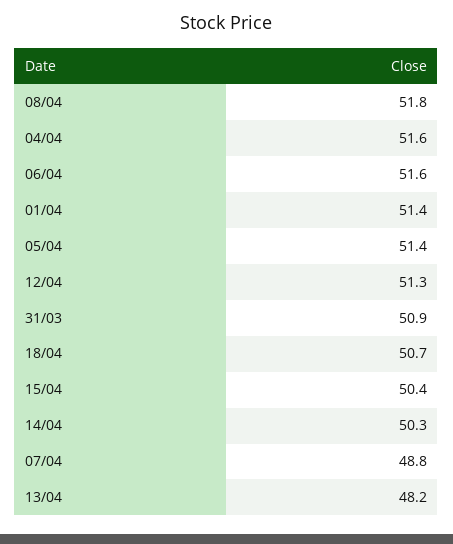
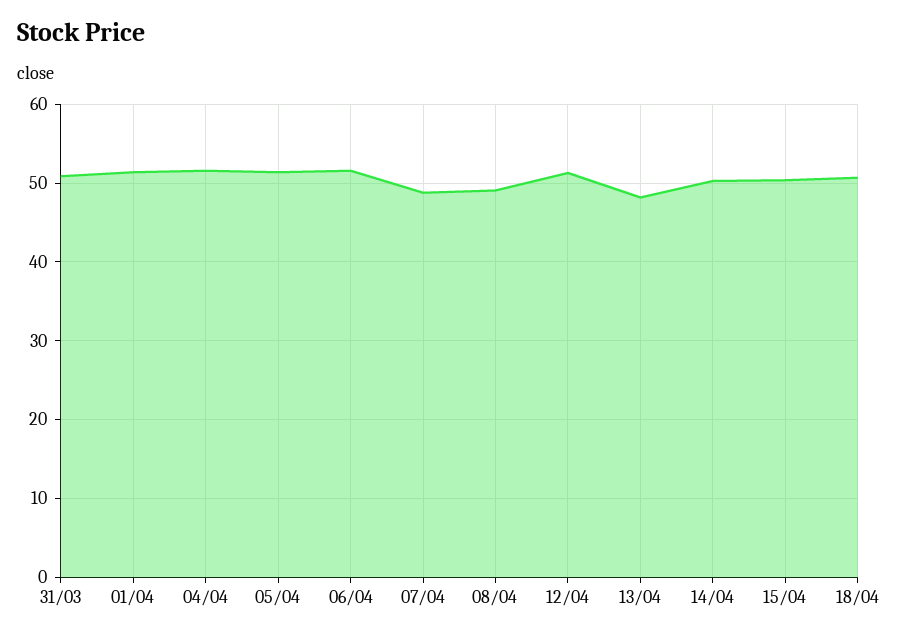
08/04: 51.8 -> 49

